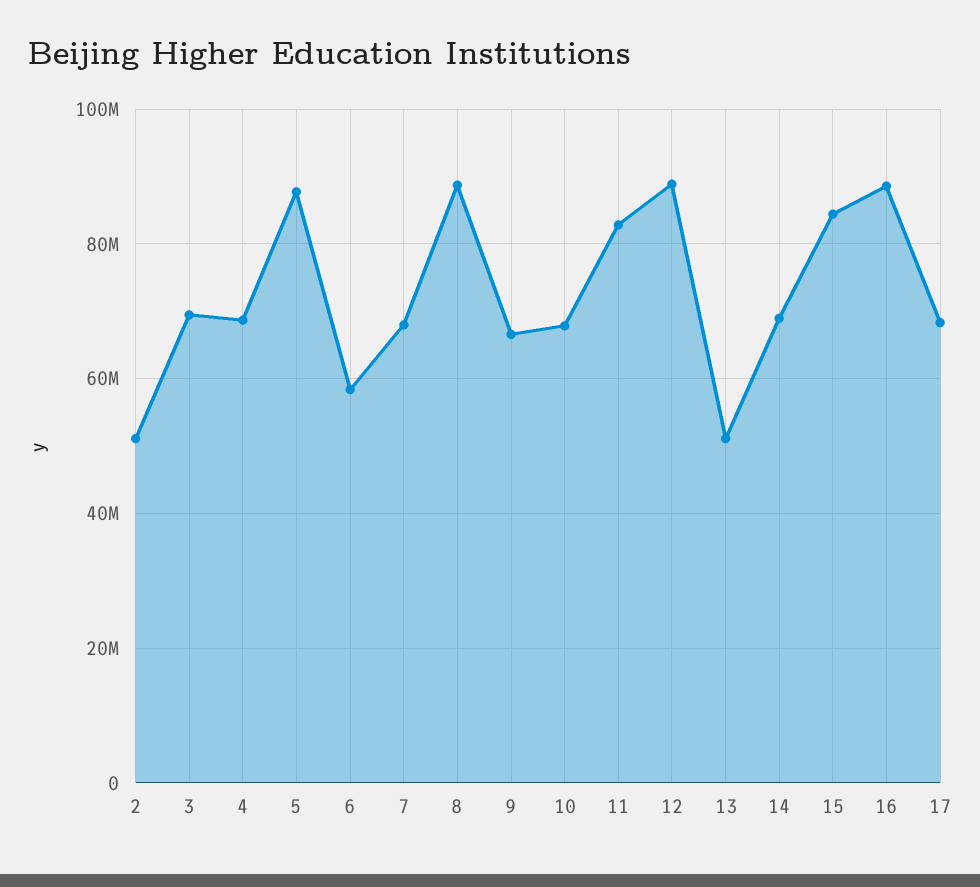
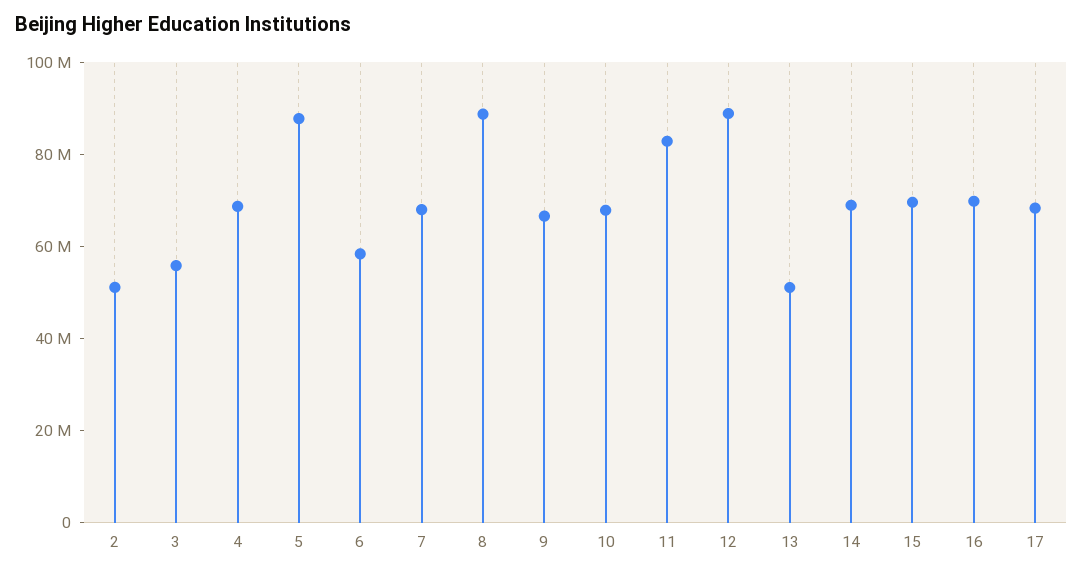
3: 70000000 -> 55000000
15: 84000000 -> 70000000
16: 88000000 -> 70000000

